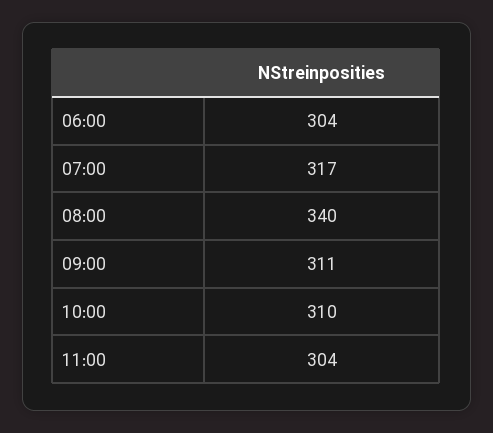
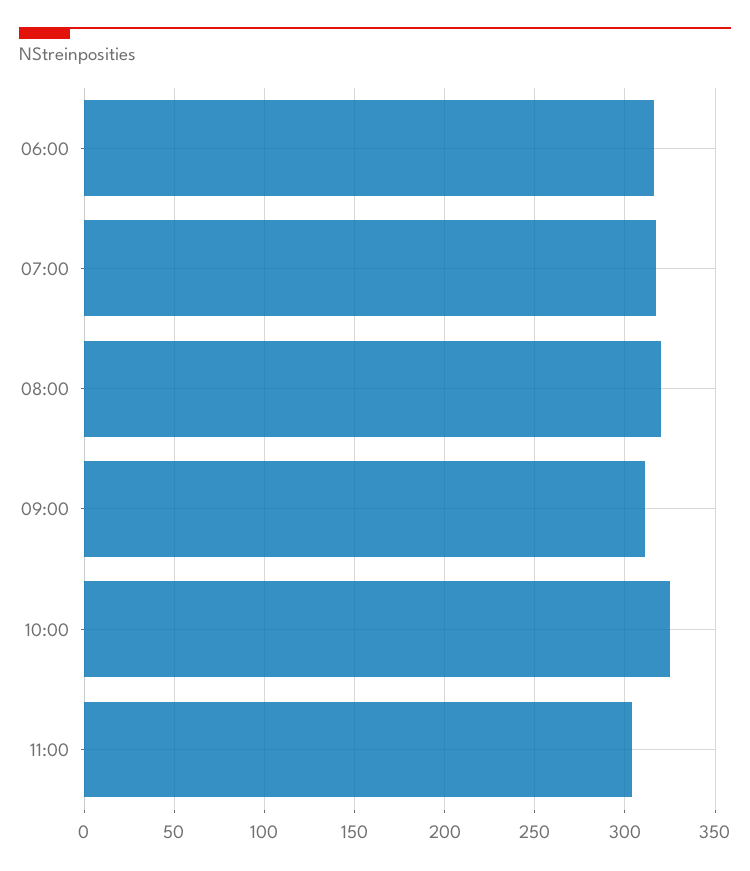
06:00: 304 -> 315
08:00: 340 -> 320
10:00: 310 -> 325

